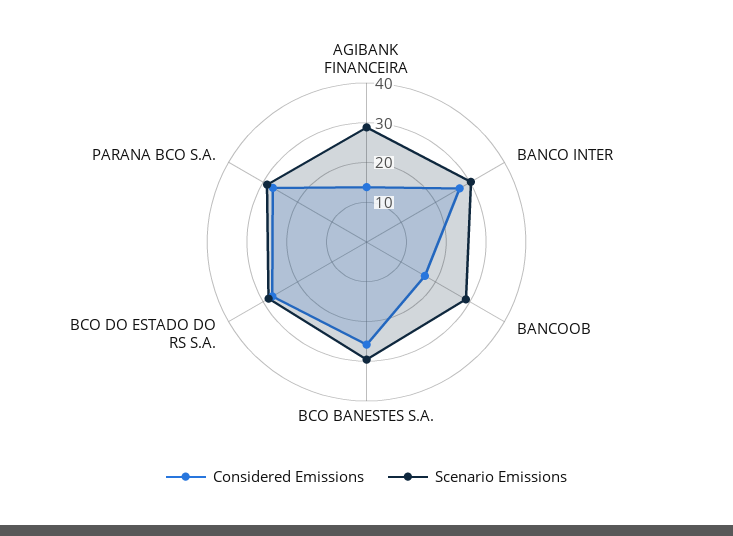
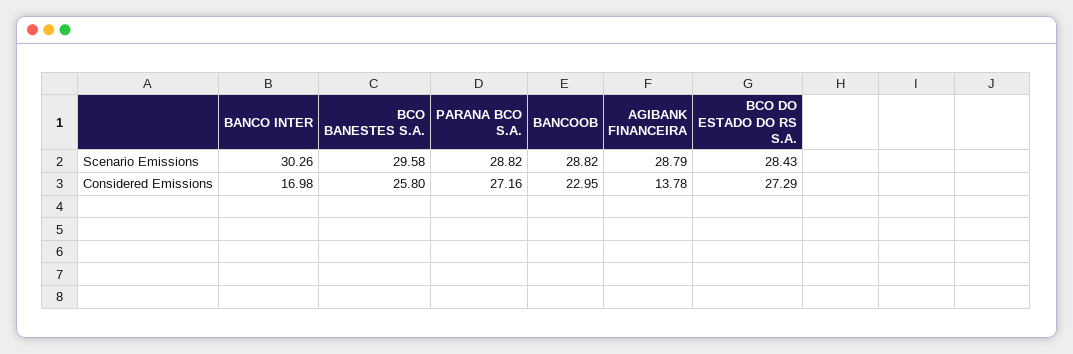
Considered Emissions, BANCO INTER: 27.5 -> 16.98
Considered Emissions, BANCOOB: 17.5 -> 22.95

